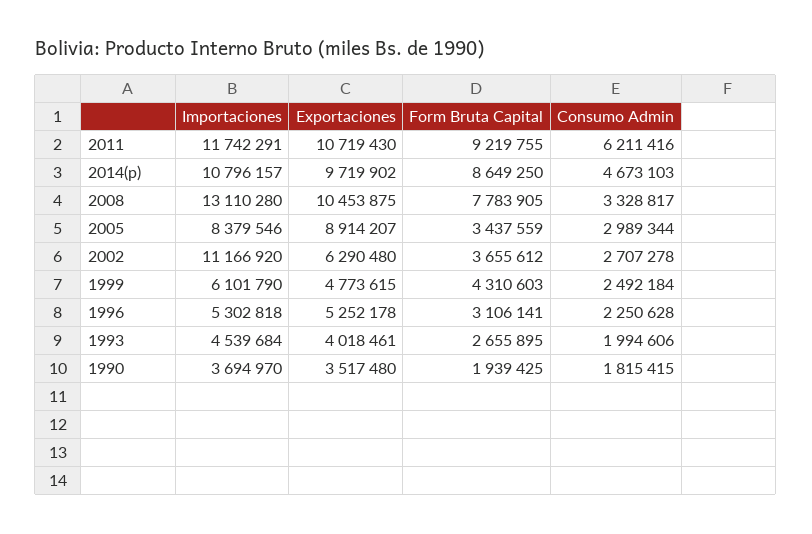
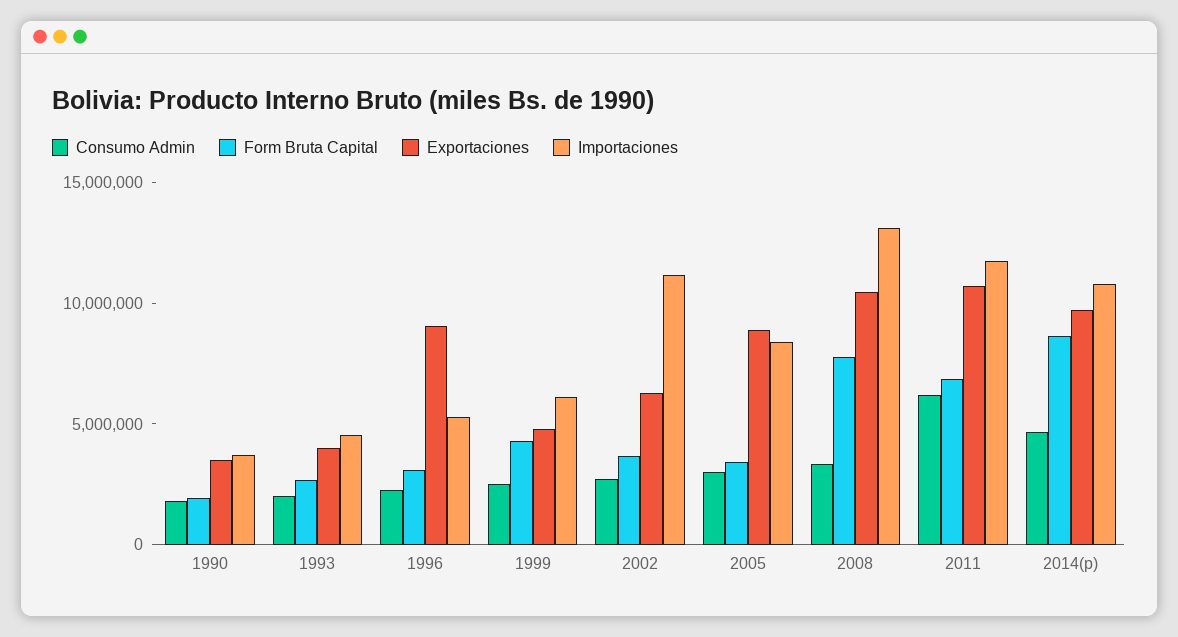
Form Bruta Capital, 2011: 9219755 -> 7000000
Exportaciones, 1996: 5252178 -> 9000000

